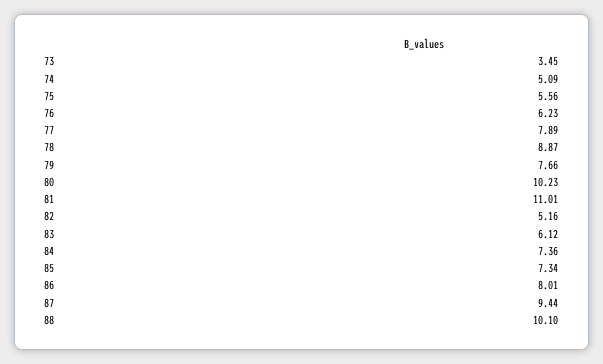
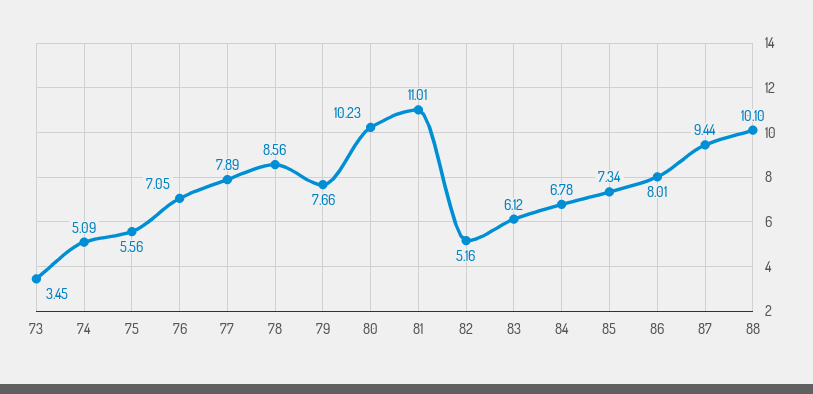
76: 6.23 -> 7.05
78: 8.87 -> 8.56
84: 7.36 -> 6.78

